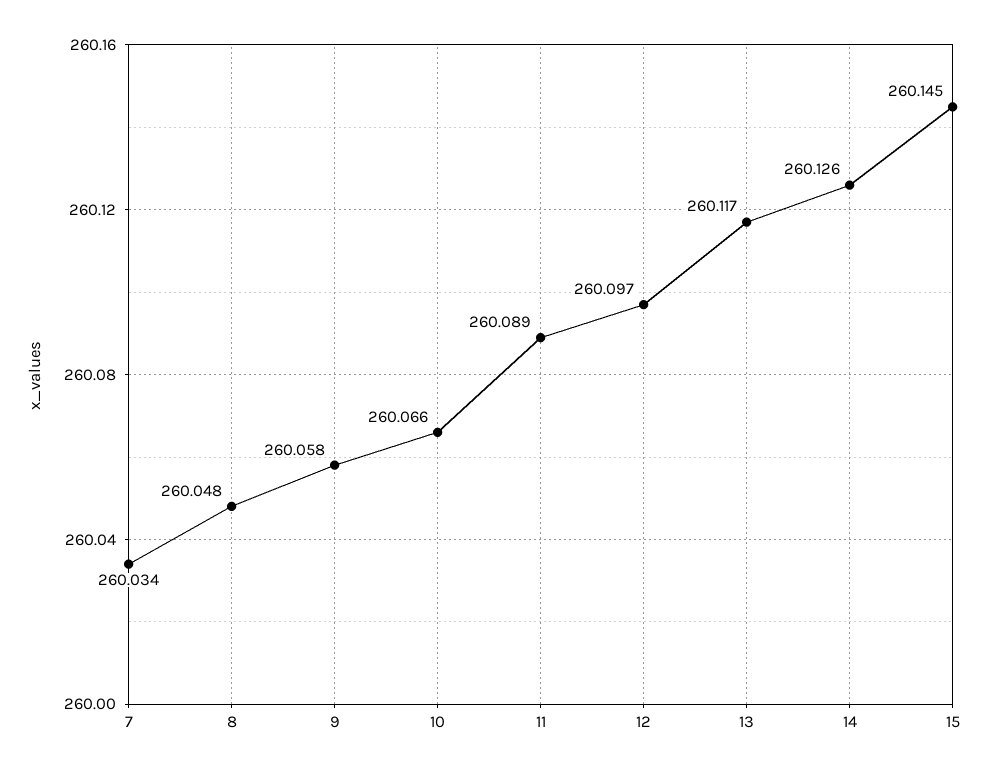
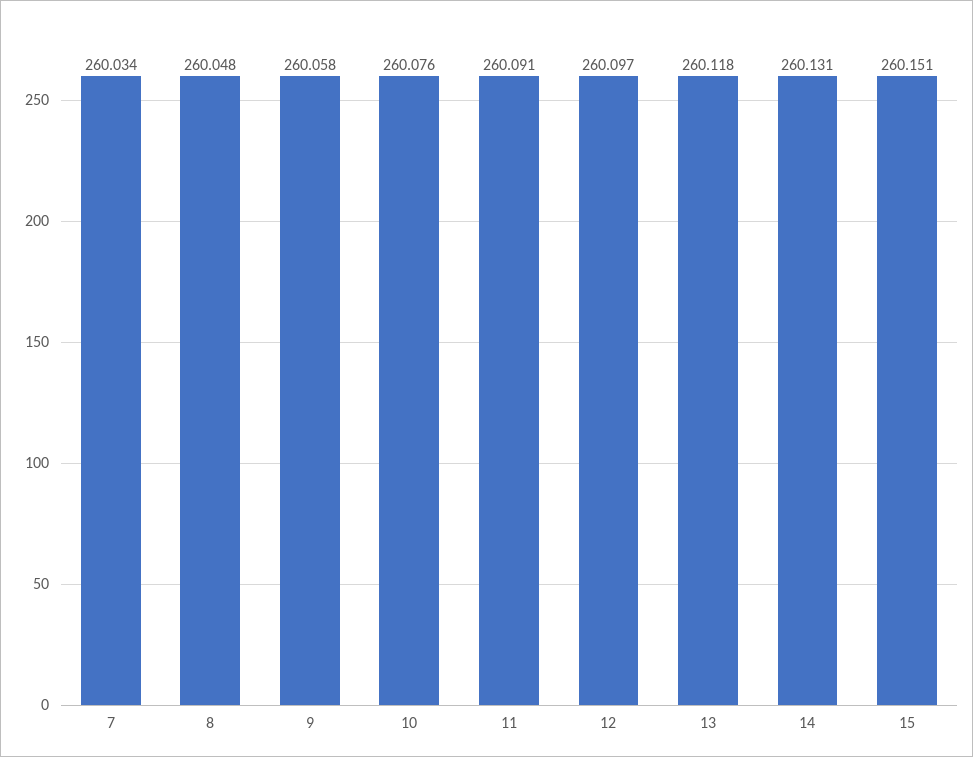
10: 260.066 -> 260.076
11: 260.089 -> 260.091
13: 260.117 -> 260.118
14: 260.126 -> 260.131
15: 260.145 -> 260.151

